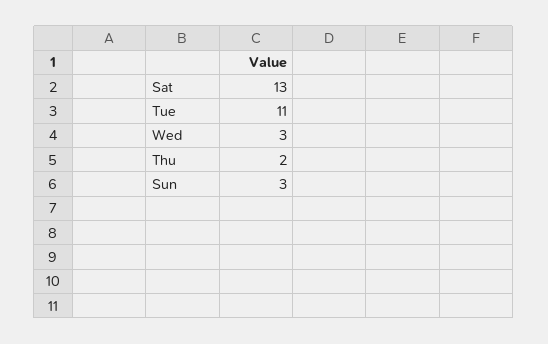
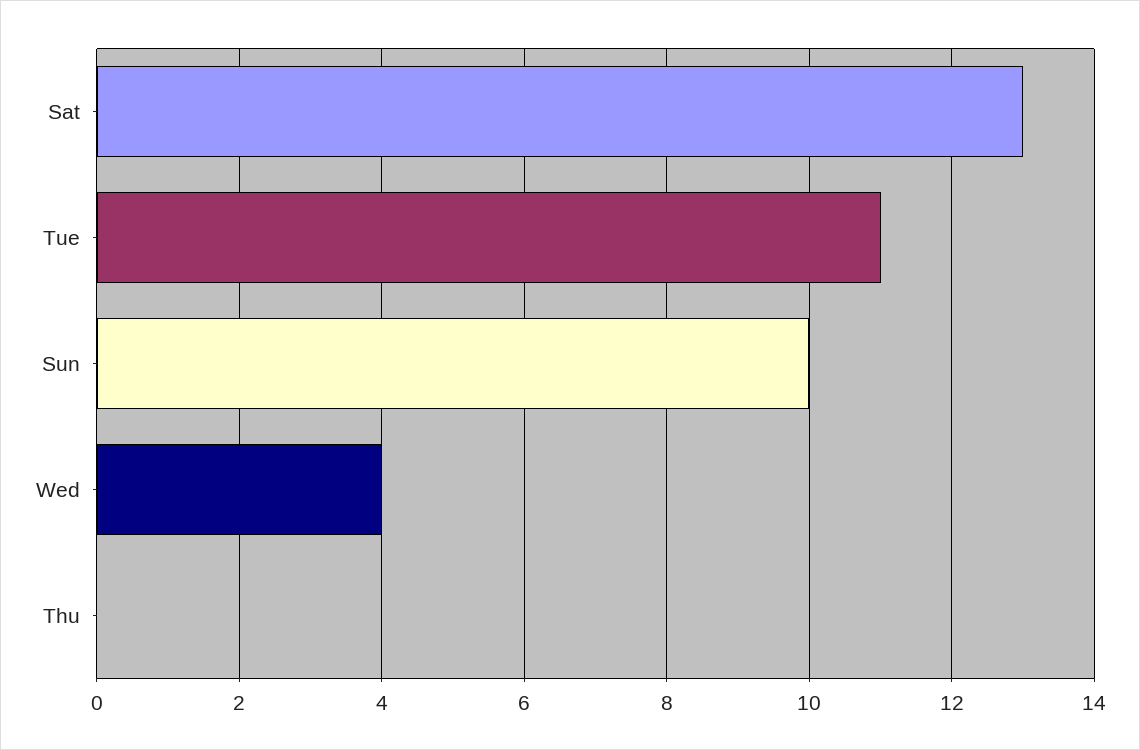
Wed: 3 -> 4
Thu: 2 -> 0
Sun: 3 -> 10

